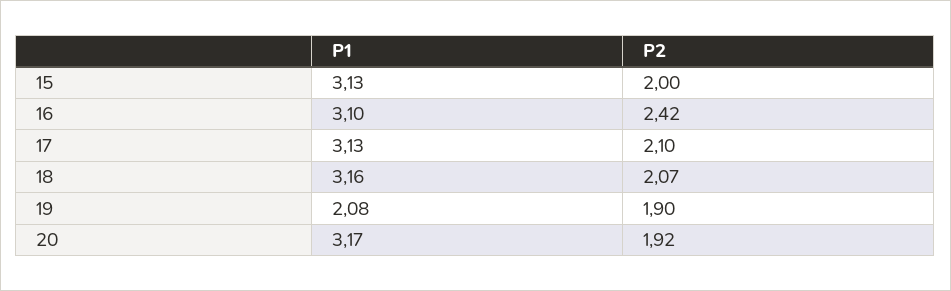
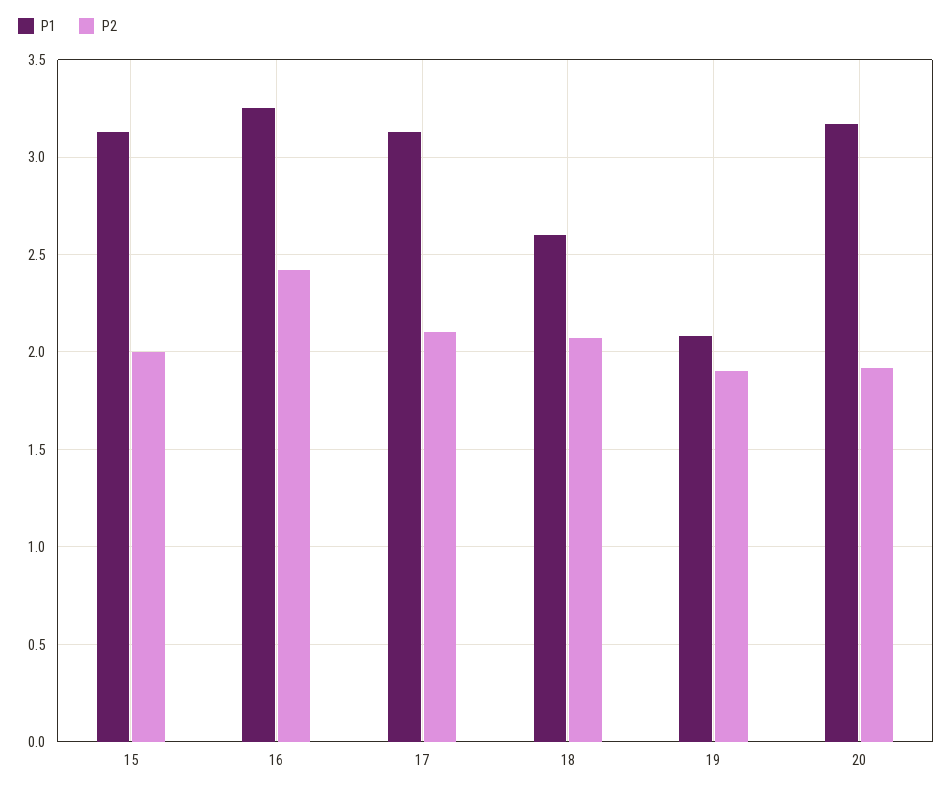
P1, 16: 3.1 -> 3.25
P1, 18: 3.16 -> 2.6

